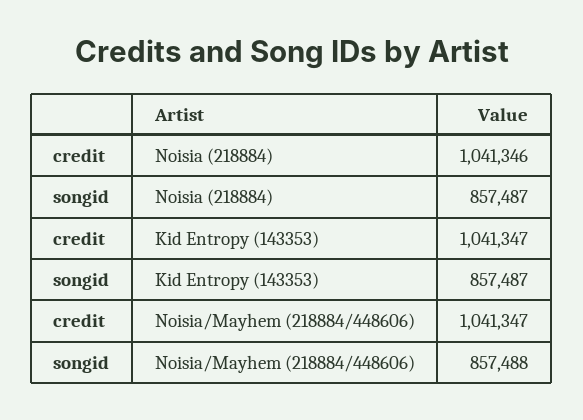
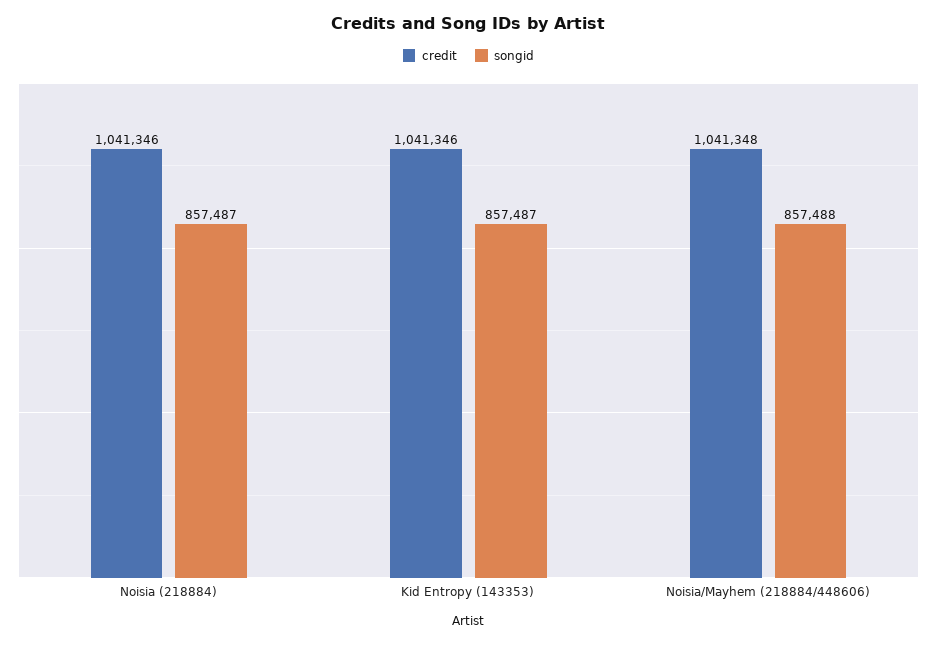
credit, Kid Entropy (143353): 1041347 -> 1041346
credit, Noisia/Mayhem (218884/448606): 1041347 -> 1041348

